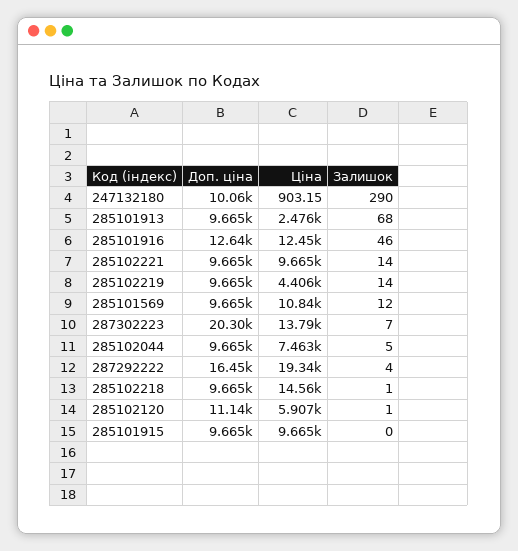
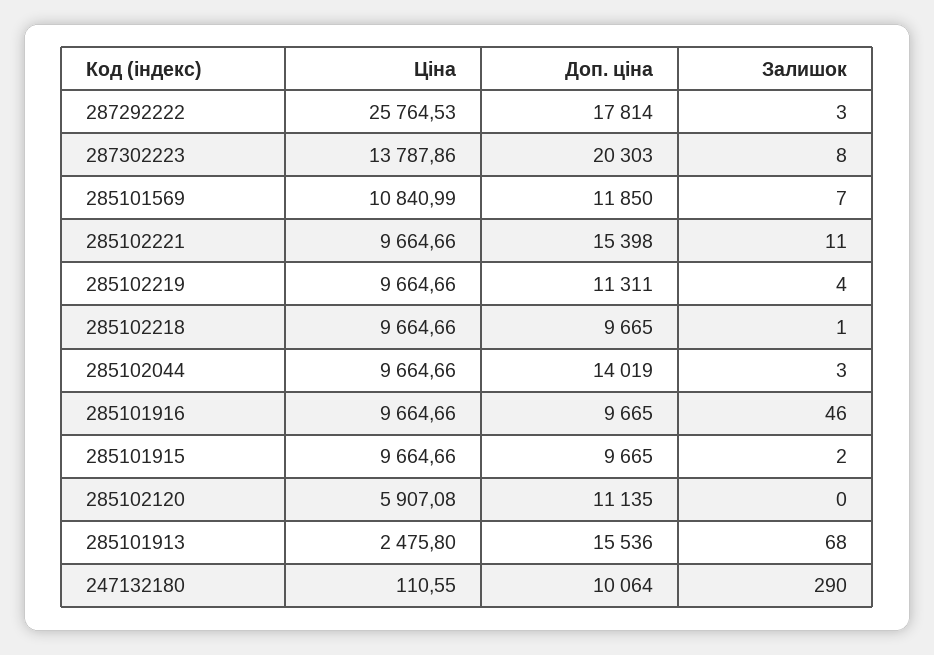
Ціна, 247132180: 903.15 -> 110.55
Доп. ціна, 285101913: 9665 -> 15536
Доп. ціна, 285101916: 12640 -> 9665
Ціна, 285101916: 12450 -> 9664.66
Доп. ціна, 285102221: 9665 -> 15398
Залишок, 285102221: 14 -> 11
Доп. ціна, 285102219: 9665 -> 11311
Ціна, 285102219: 4406 -> 9664.66
Залишок, 285102219: 14 -> 4
Доп. ціна, 285101569: 9665 -> 11850
Залишок, 285101569: 12 -> 7
Залишок, 287302223: 7 -> 8
Доп. ціна, 285102044: 9665 -> 14019
Ціна, 285102044: 7463 -> 9664.66
Залишок, 285102044: 5 -> 3
Доп. ціна, 287292222: 16450 -> 17814
Ціна, 287292222: 19340 -> 25764.53
Залишок, 287292222: 4 -> 3
Ціна, 285102218: 14560 -> 9664.66
Залишок, 285102120: 1 -> 0
Залишок, 285101915: 0 -> 2

